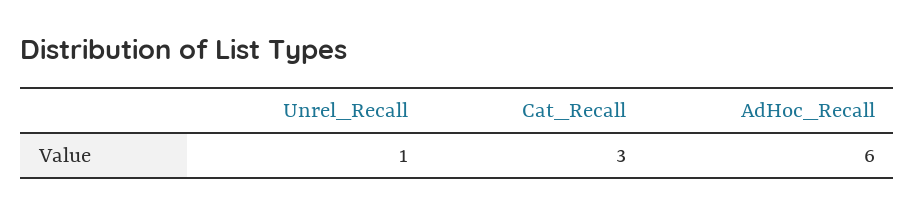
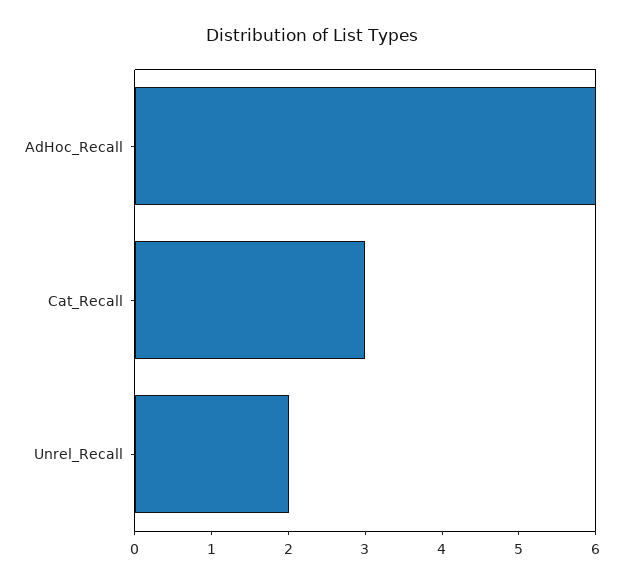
Unrel_Recall: 1 -> 2

